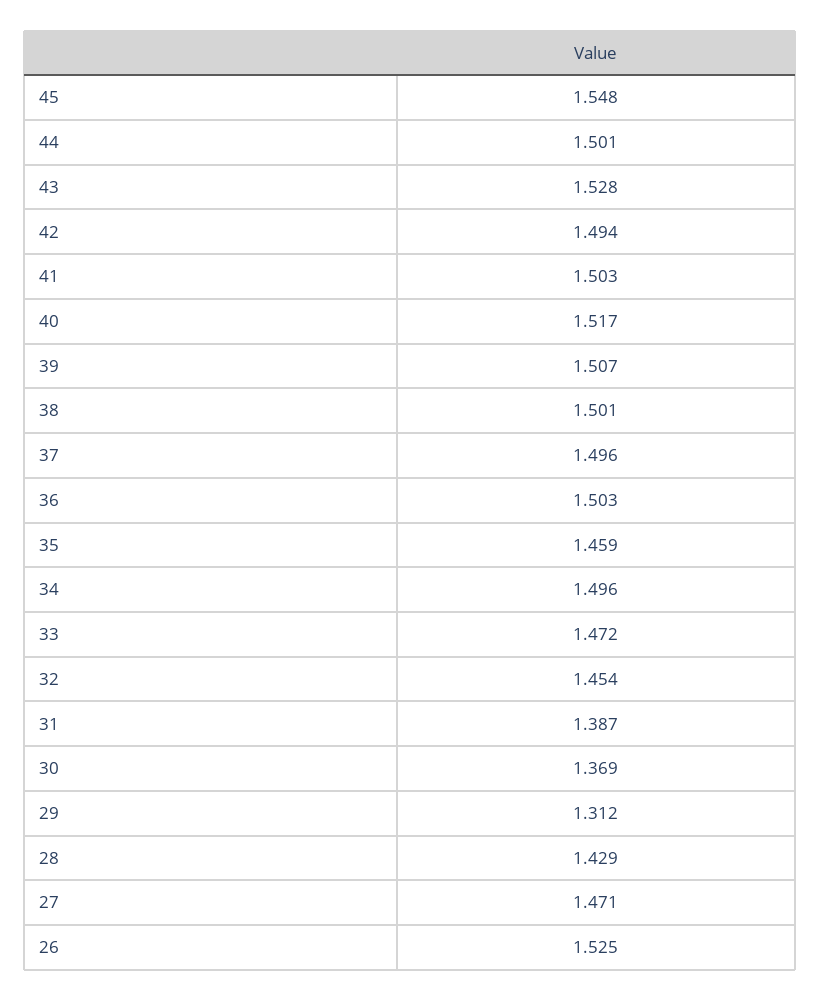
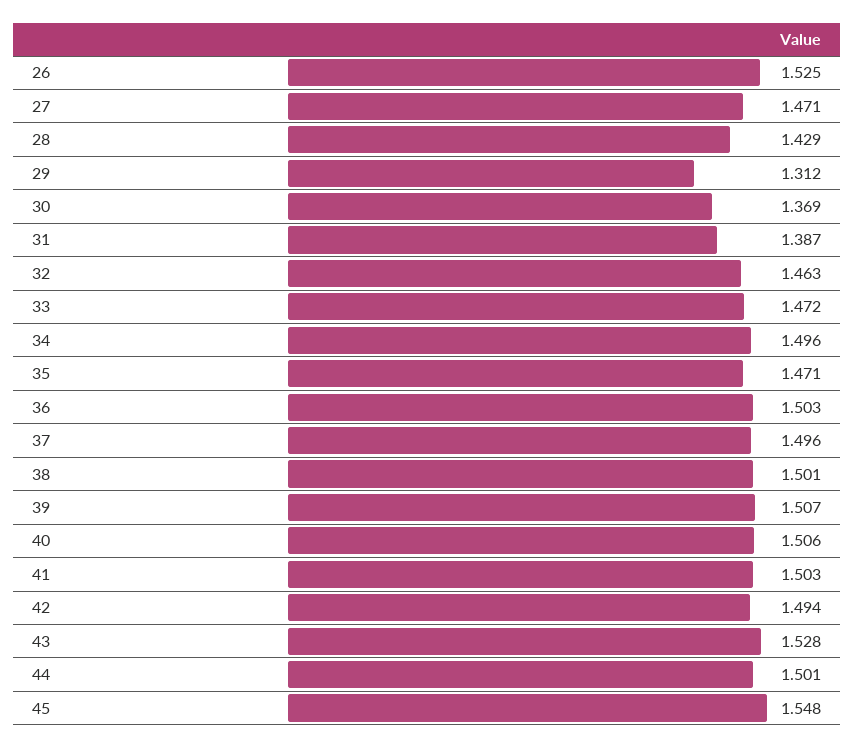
40: 1.517 -> 1.506
35: 1.459 -> 1.471
32: 1.454 -> 1.463

